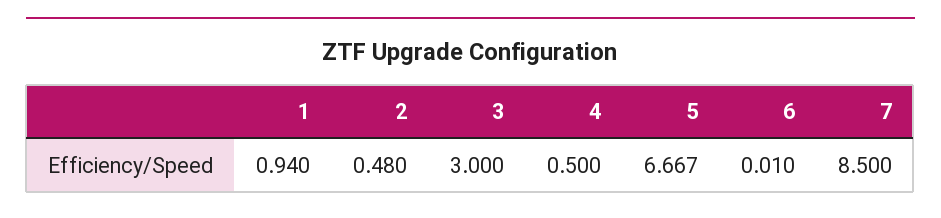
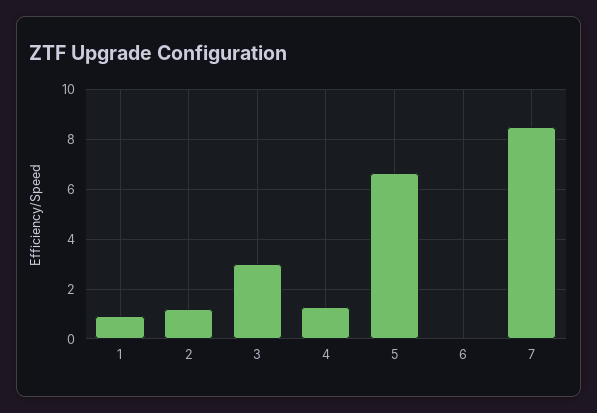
2: 0.48 -> 1.25
4: 0.5 -> 1.25

